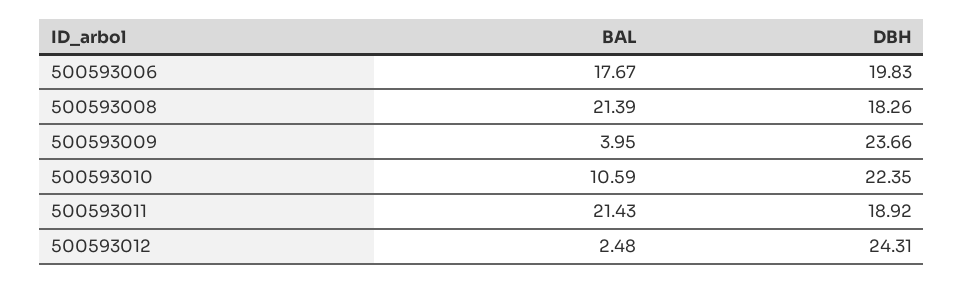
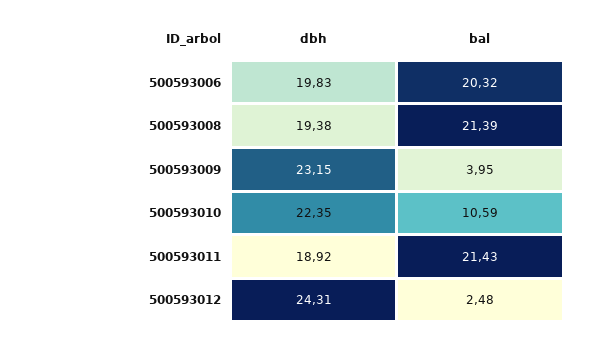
BAL, 500593006: 17.67 -> 20.32
DBH, 500593008: 18.26 -> 19.38
DBH, 500593009: 23.66 -> 23.15

